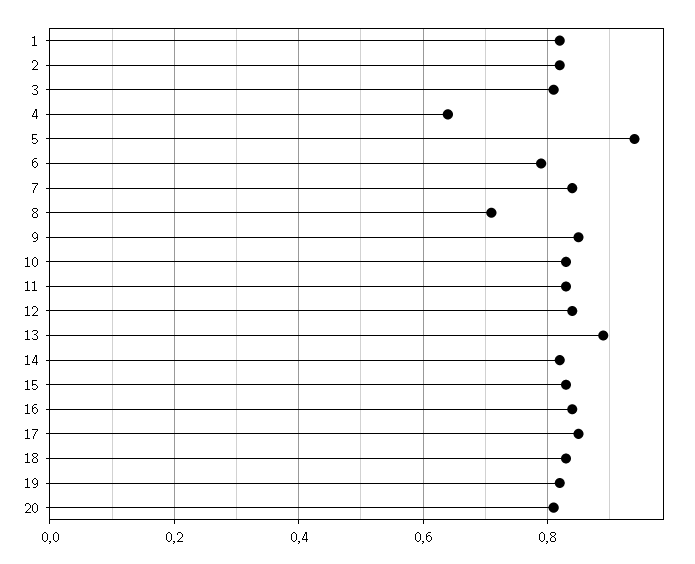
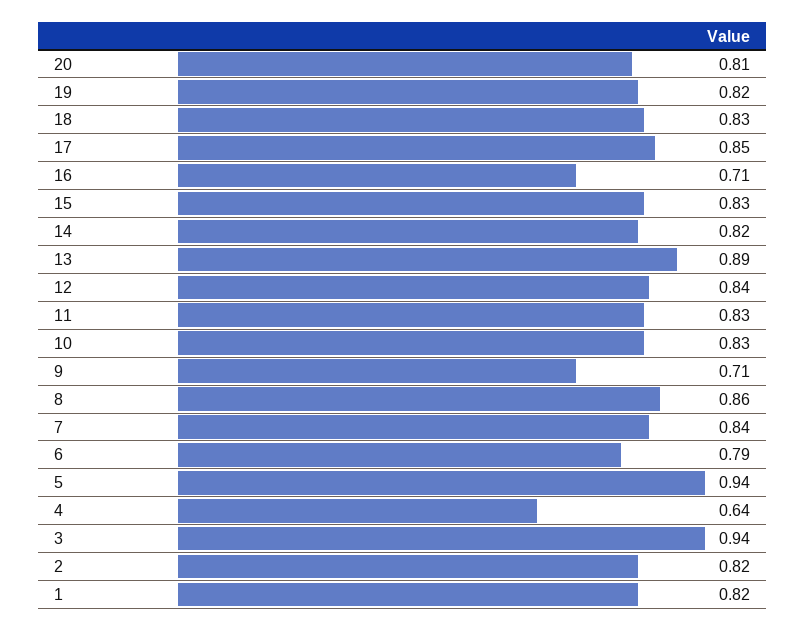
3: 0.8 -> 0.94
8: 0.7 -> 0.86
9: 0.85 -> 0.71
16: 0.85 -> 0.71

